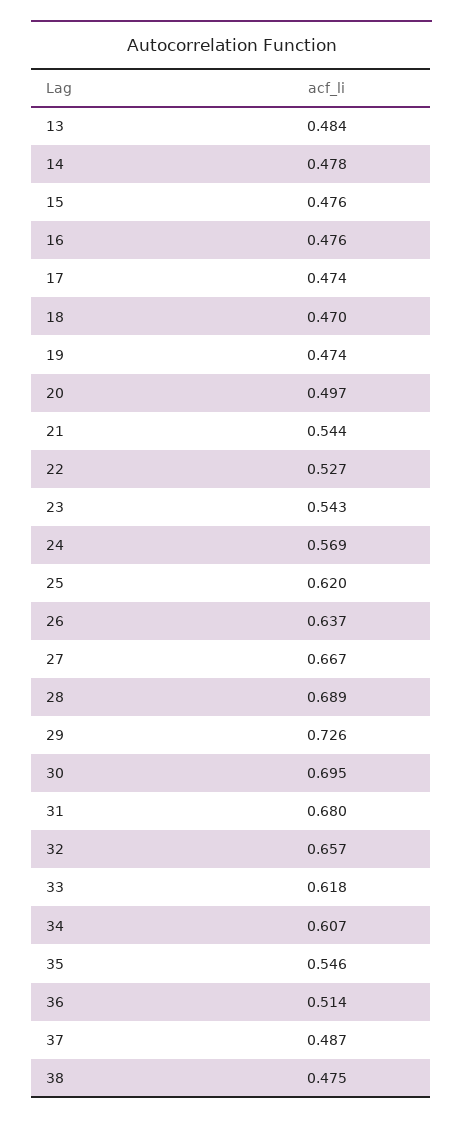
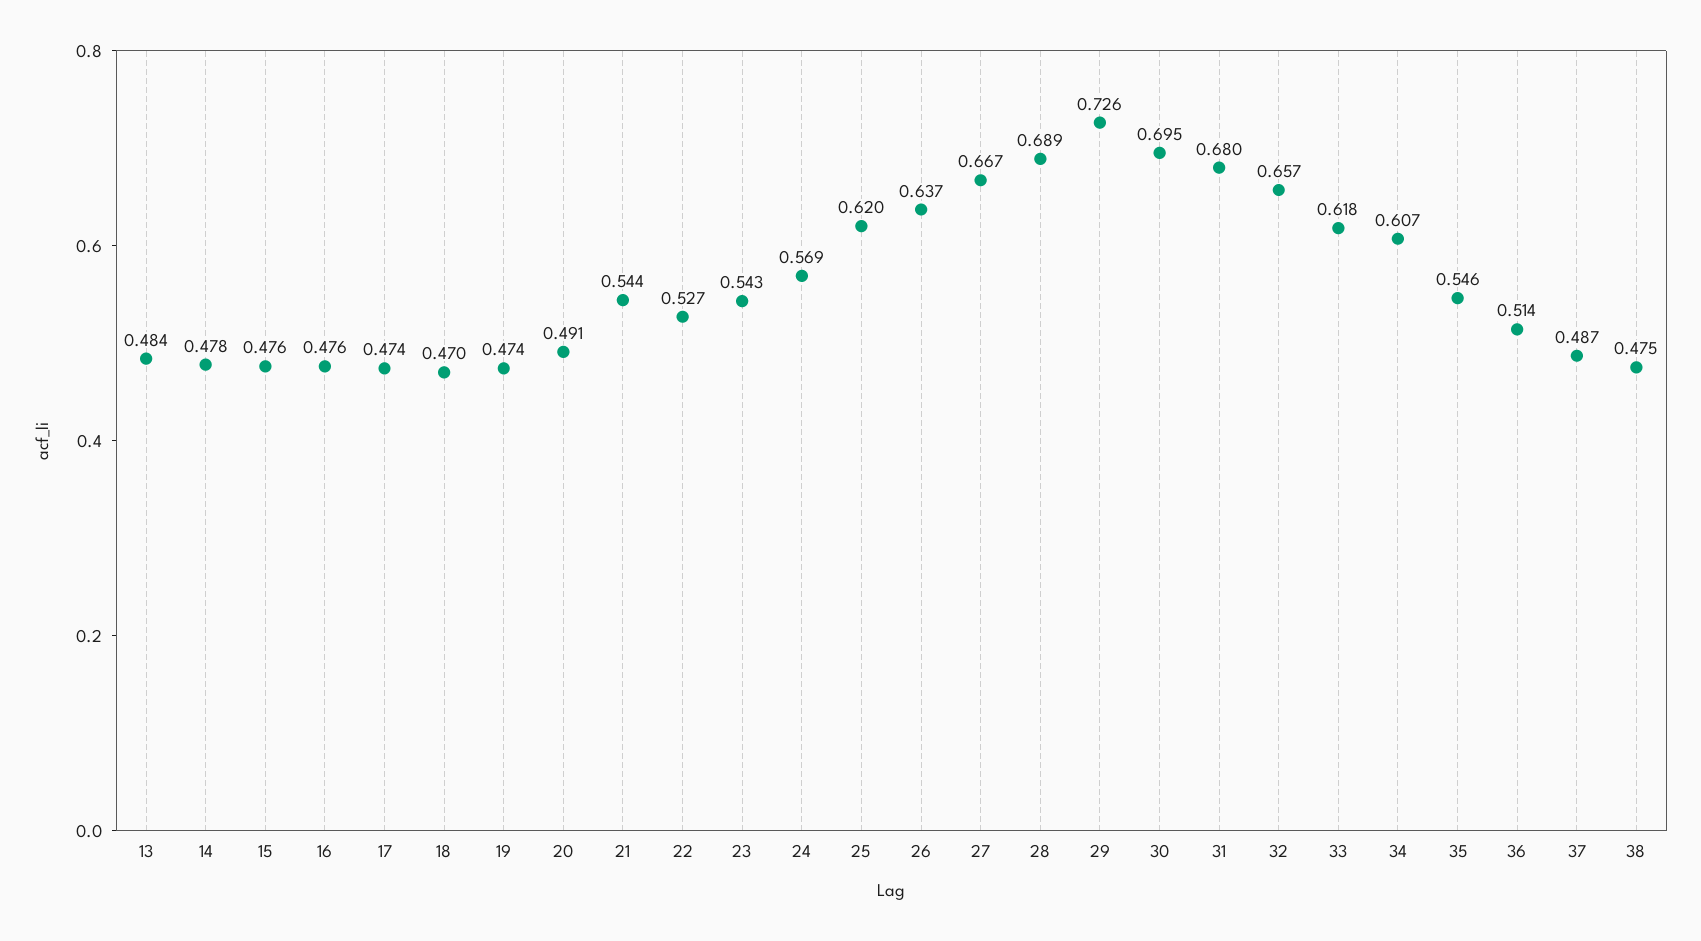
20: 0.497 -> 0.491

